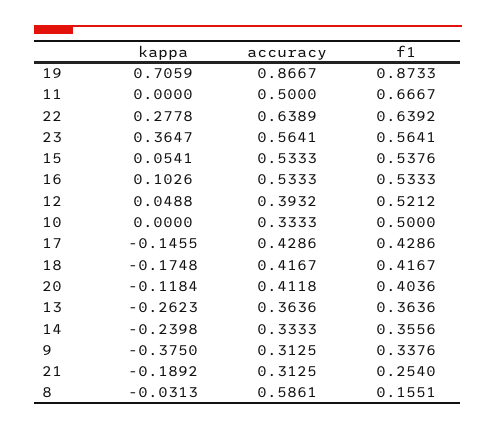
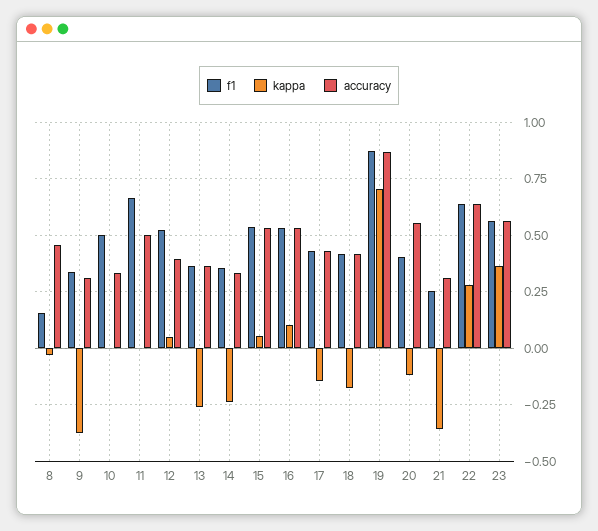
accuracy, 20: 0.4118 -> 0.55
kappa, 21: -0.1892 -> -0.35
accuracy, 8: 0.5861 -> 0.45

